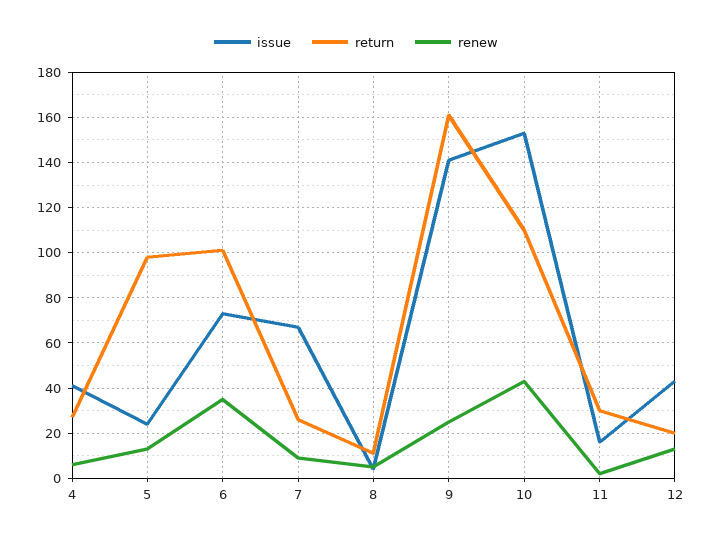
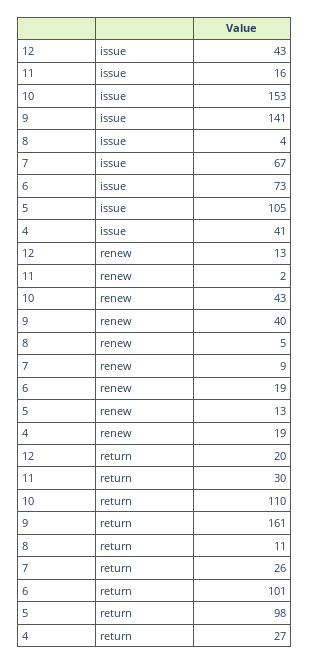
renew, 4: 5 -> 19
issue, 5: 25 -> 105
renew, 6: 35 -> 19
renew, 9: 25 -> 40

